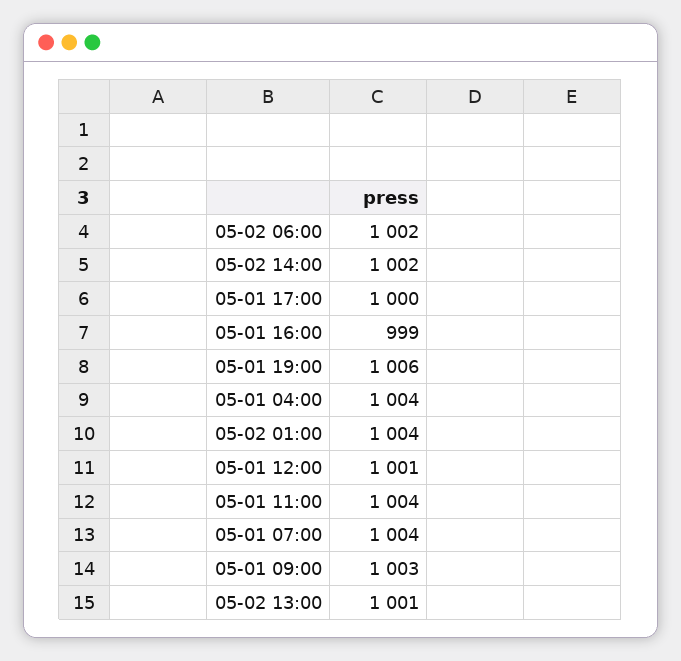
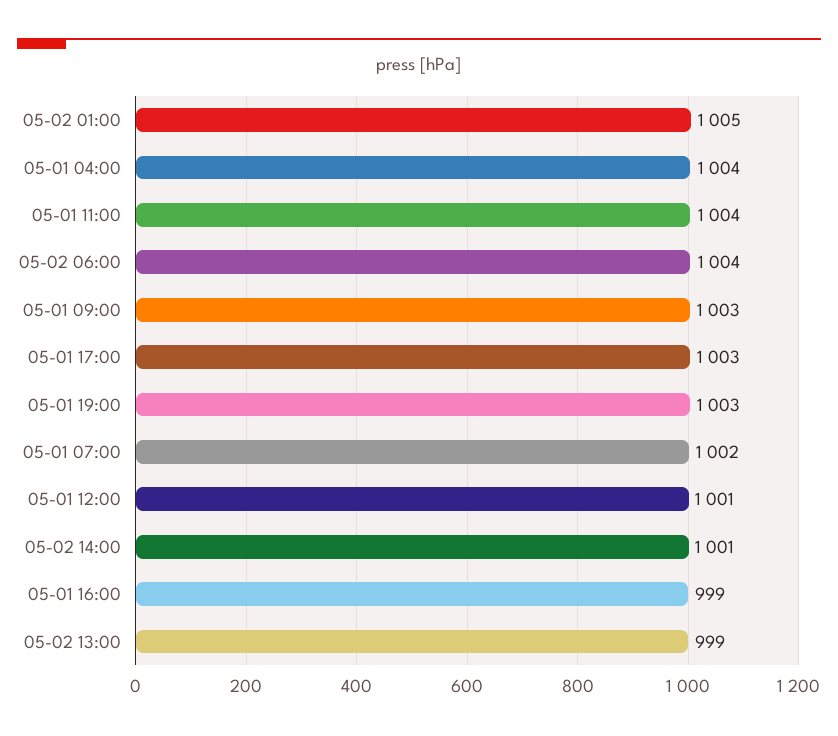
05-02 06:00: 1002 -> 1004
05-02 14:00: 1002 -> 1001
05-01 17:00: 1000 -> 1003
05-01 19:00: 1006 -> 1003
05-02 01:00: 1004 -> 1005
05-01 07:00: 1004 -> 1002
05-02 13:00: 1001 -> 999

